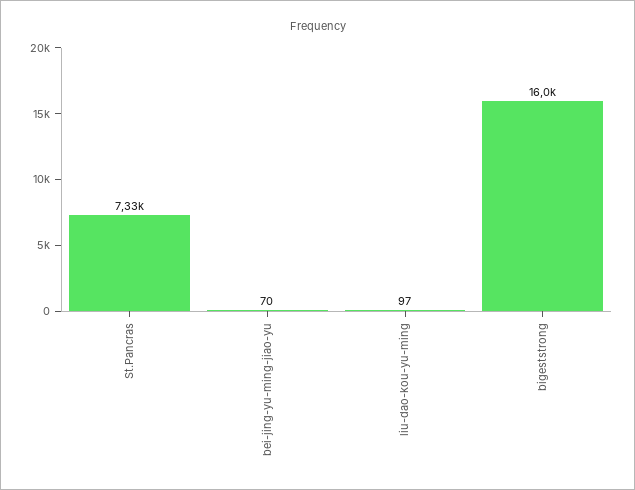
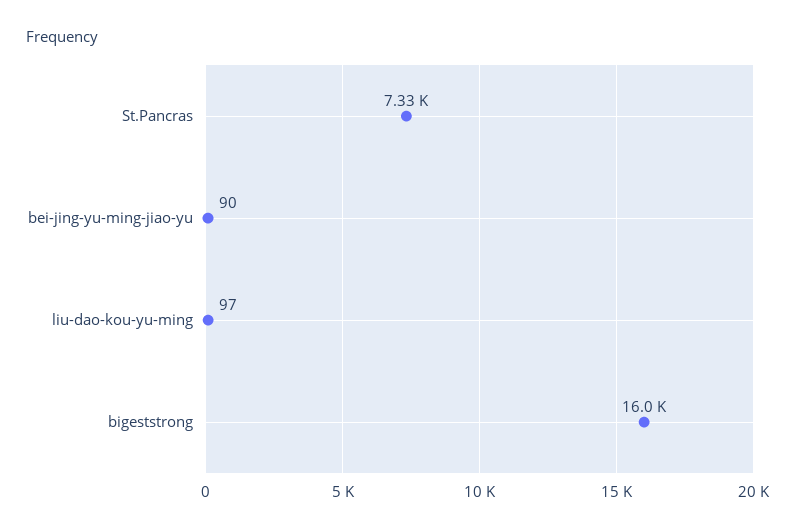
bei-jing-yu-ming-jiao-yu: 70 -> 90

